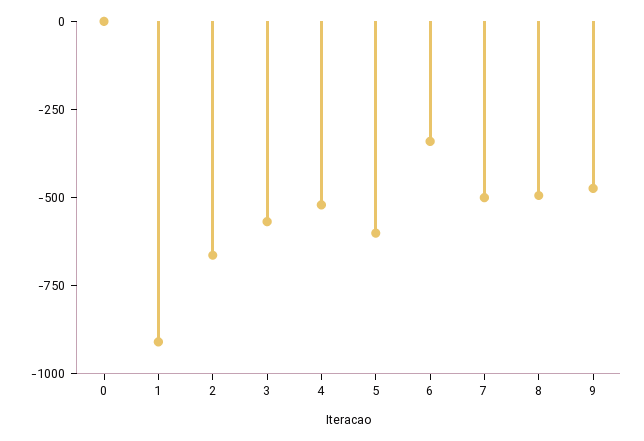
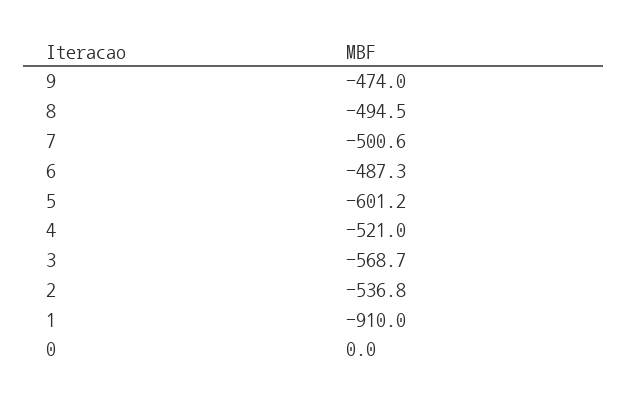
2: -650 -> -536.8
6: -350 -> -487.3

